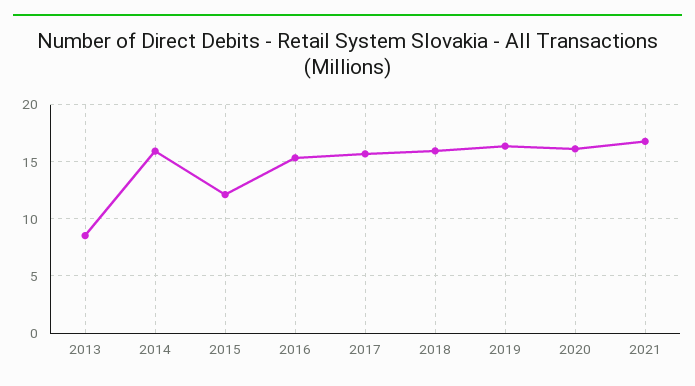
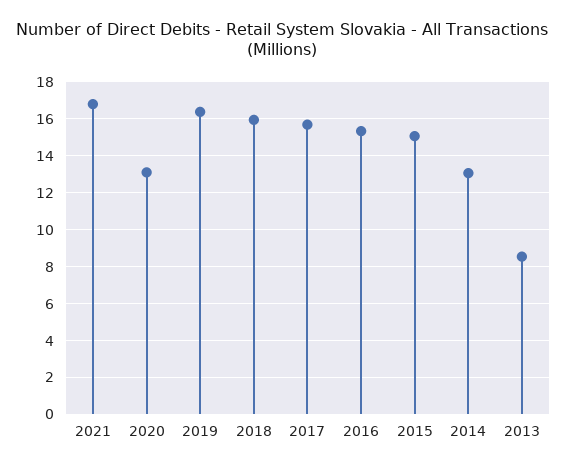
2014: 16 -> 13
2015: 12 -> 15
2020: 16 -> 13

